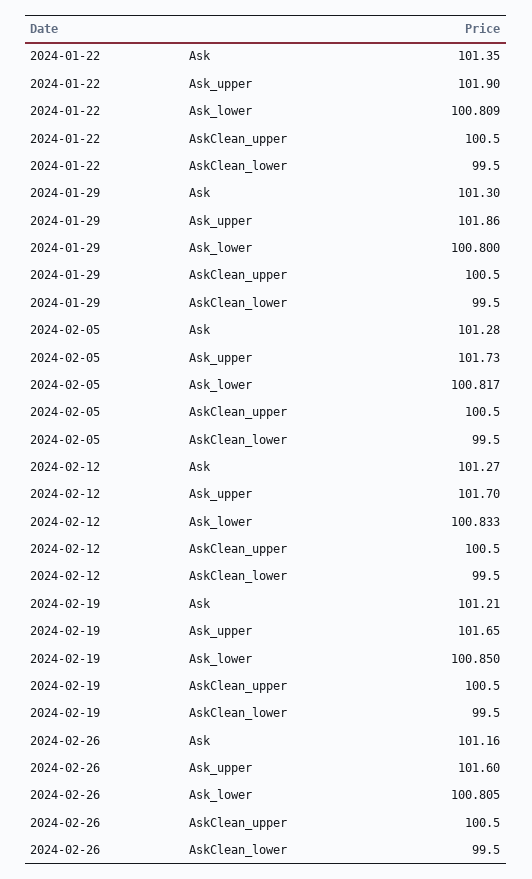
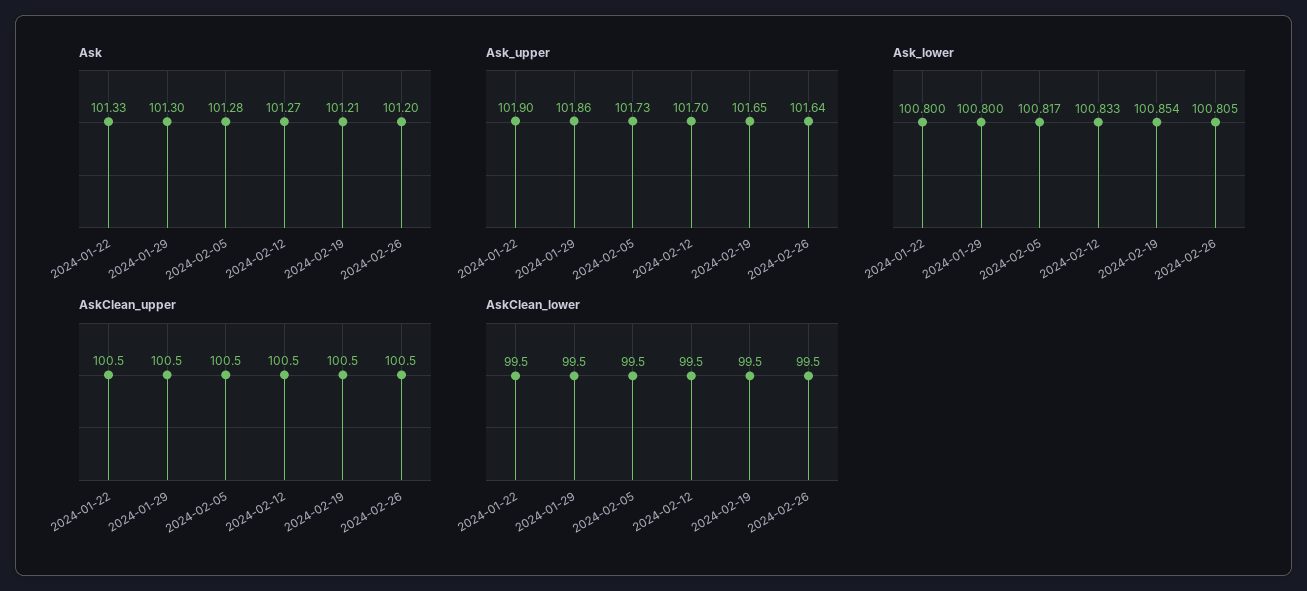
Ask, 2024-01-22: 101.35 -> 101.33
Ask_lower, 2024-01-22: 100.809 -> 100.8
Ask_lower, 2024-02-19: 100.85 -> 100.854
Ask, 2024-02-26: 101.16 -> 101.2
Ask_upper, 2024-02-26: 101.6 -> 101.64

